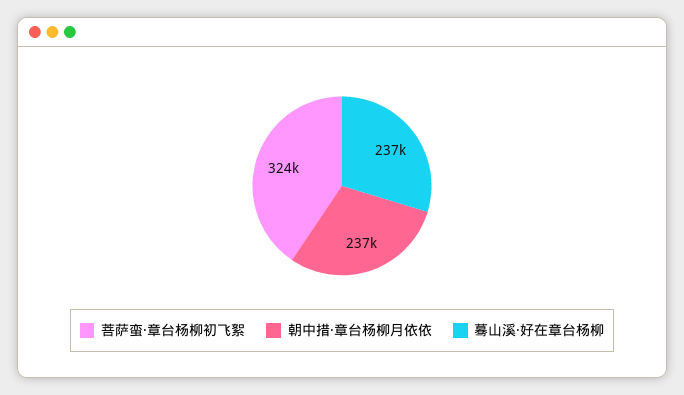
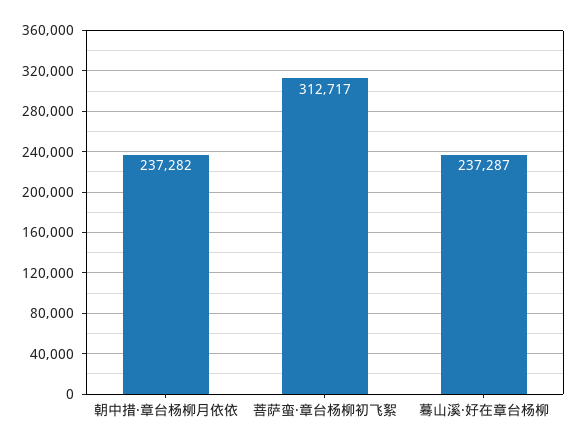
菩萨蛮·章台杨柳初飞絮: 324000 -> 312717

